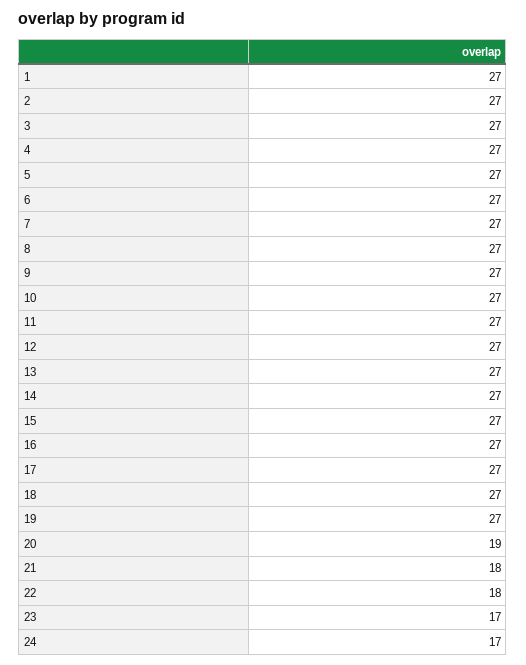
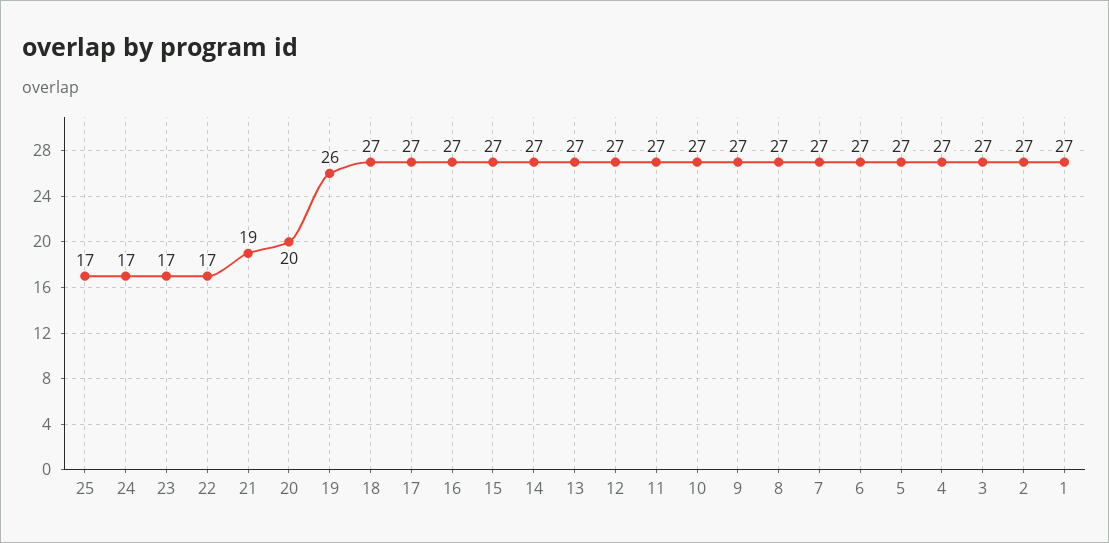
19: 27 -> 26
20: 19 -> 20
21: 18 -> 19
22: 18 -> 17
25: none -> 17

